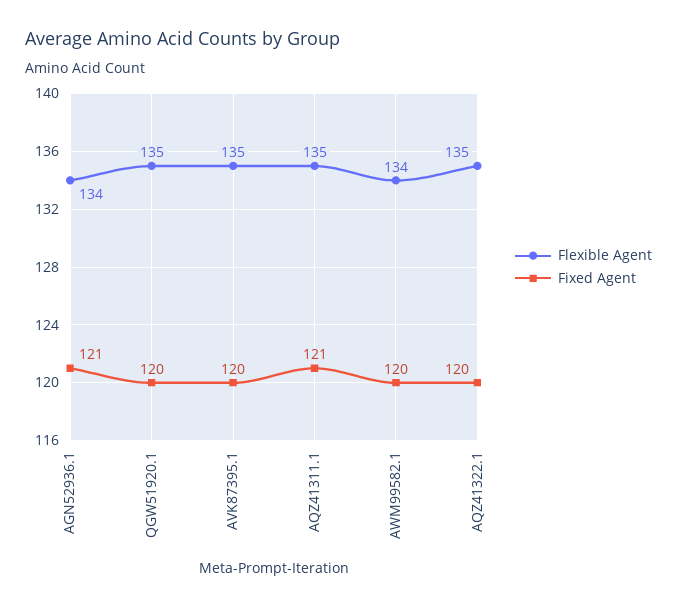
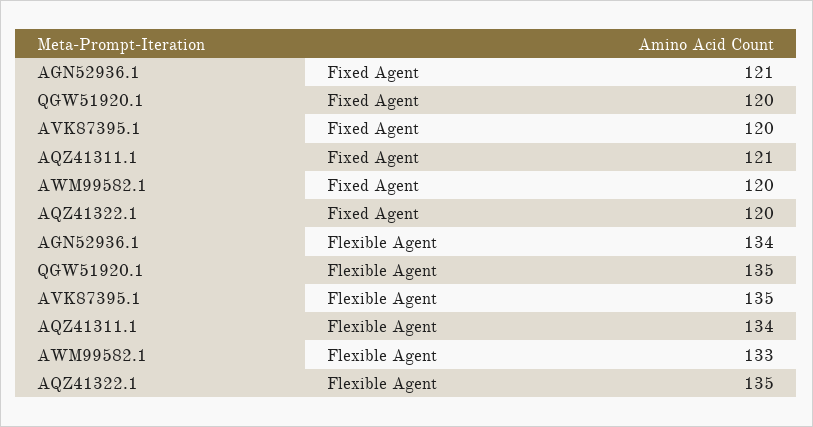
Flexible Agent, AQZ41311.1: 135 -> 134
Flexible Agent, AWM99582.1: 134 -> 133

